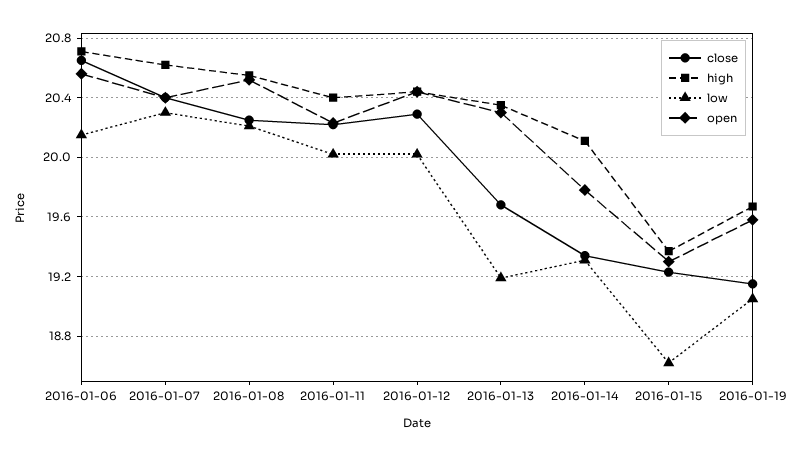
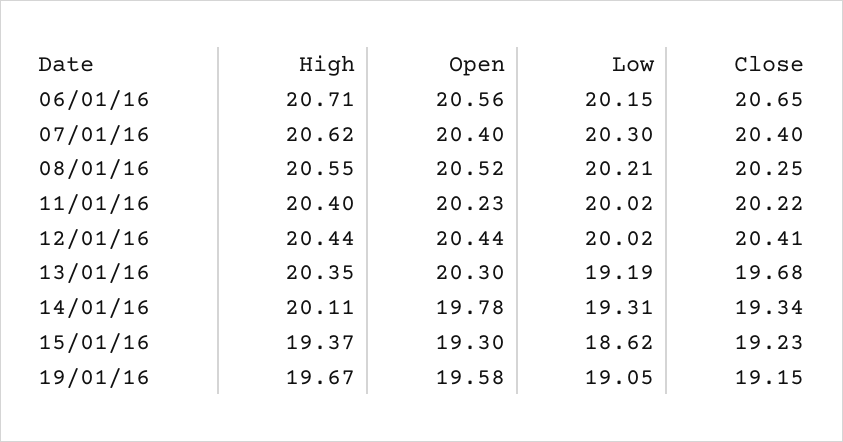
close, 2016-01-12: 20.3 -> 20.41

